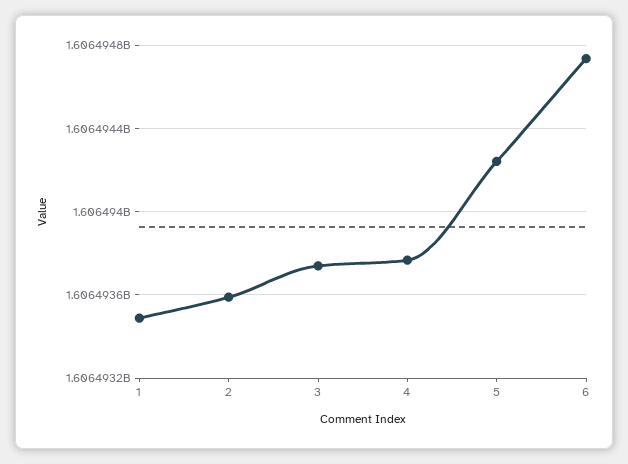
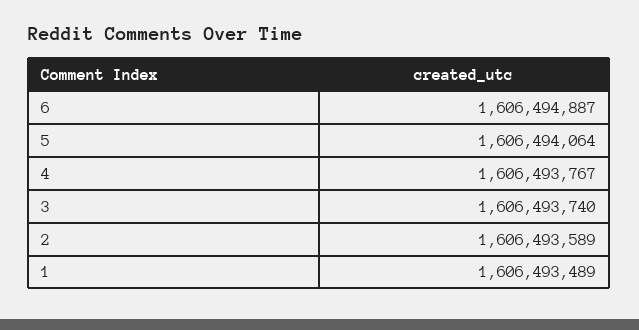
5: 1606494250 -> 1606494064
6: 1606494750 -> 1606494887

